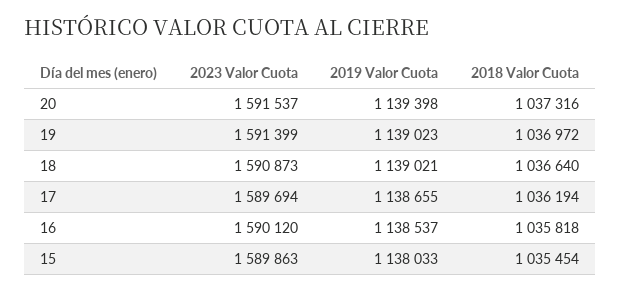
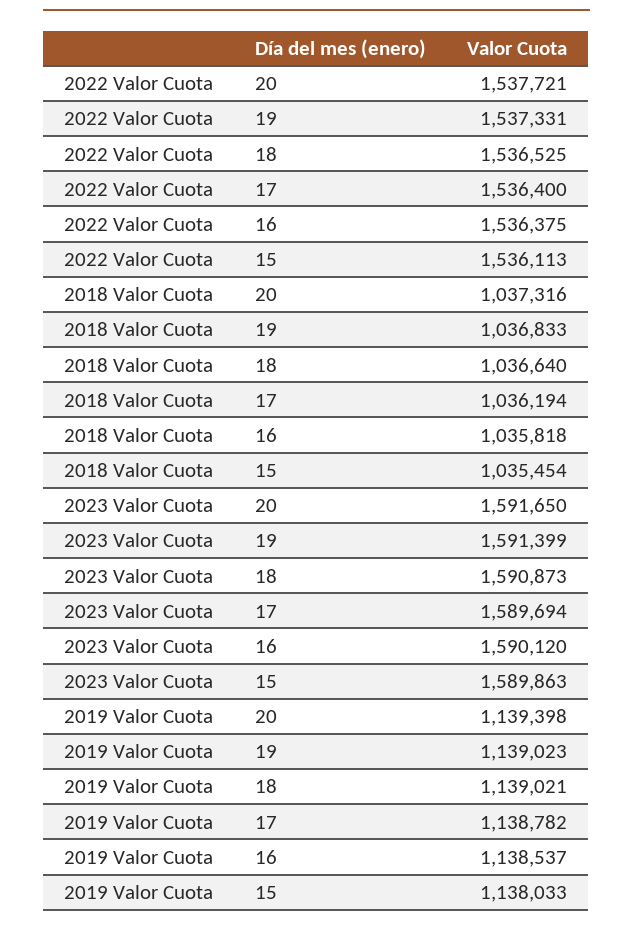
2023 Valor Cuota, 20: 1591537 -> 1591650
2018 Valor Cuota, 19: 1036972 -> 1036833
2019 Valor Cuota, 17: 1138655 -> 1138782
2022 Valor Cuota, 20: none -> 1537721
2022 Valor Cuota, 19: none -> 1537331
2022 Valor Cuota, 18: none -> 1536525
2022 Valor Cuota, 17: none -> 1536400
2022 Valor Cuota, 16: none -> 1536375
2022 Valor Cuota, 15: none -> 1536113

